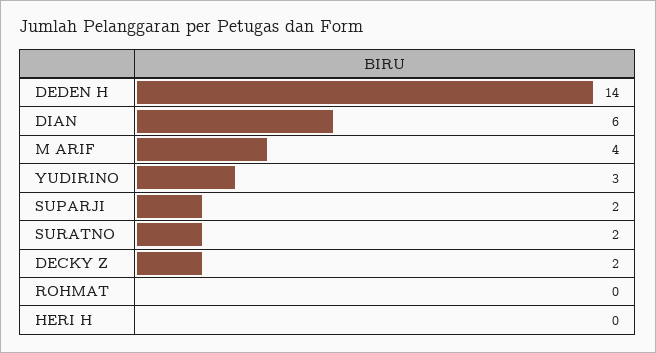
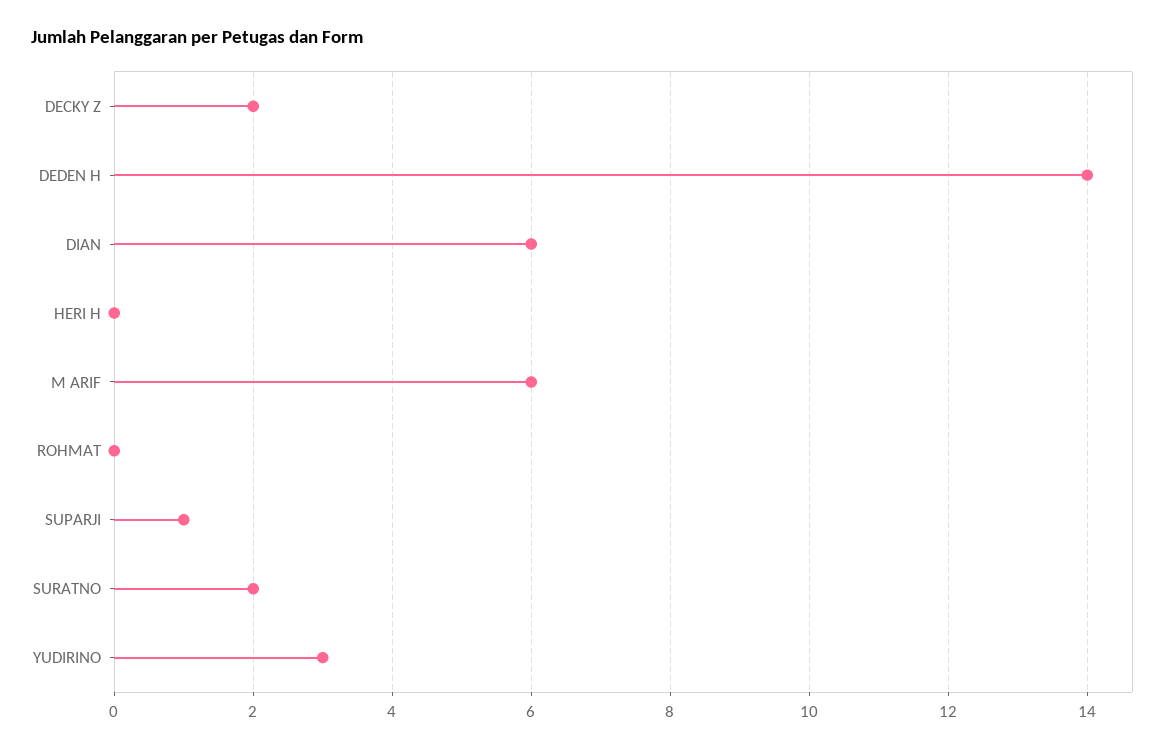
M ARIF: 4 -> 6
SUPARJI: 2 -> 1

